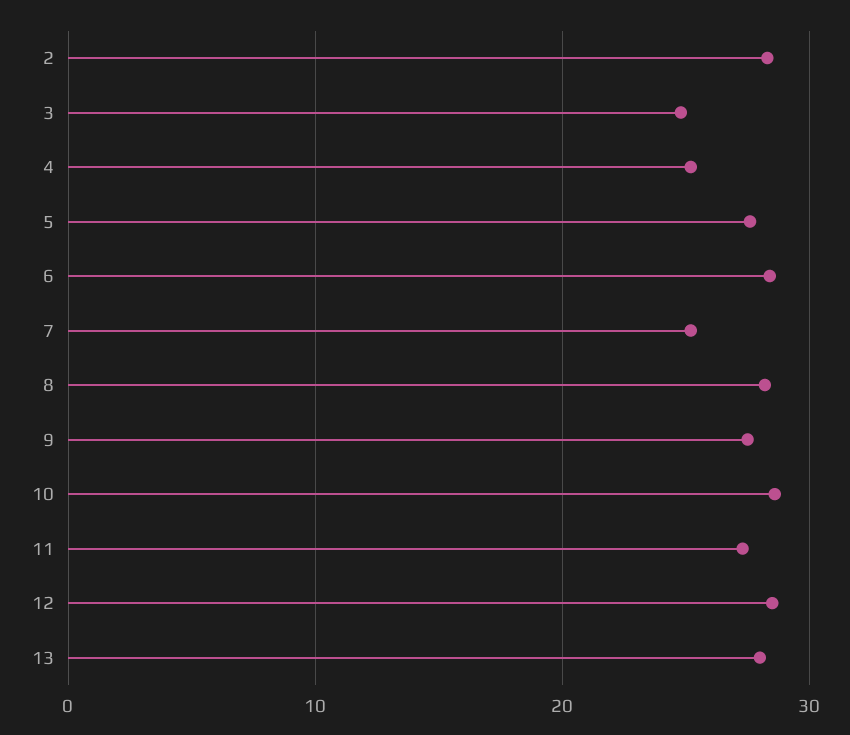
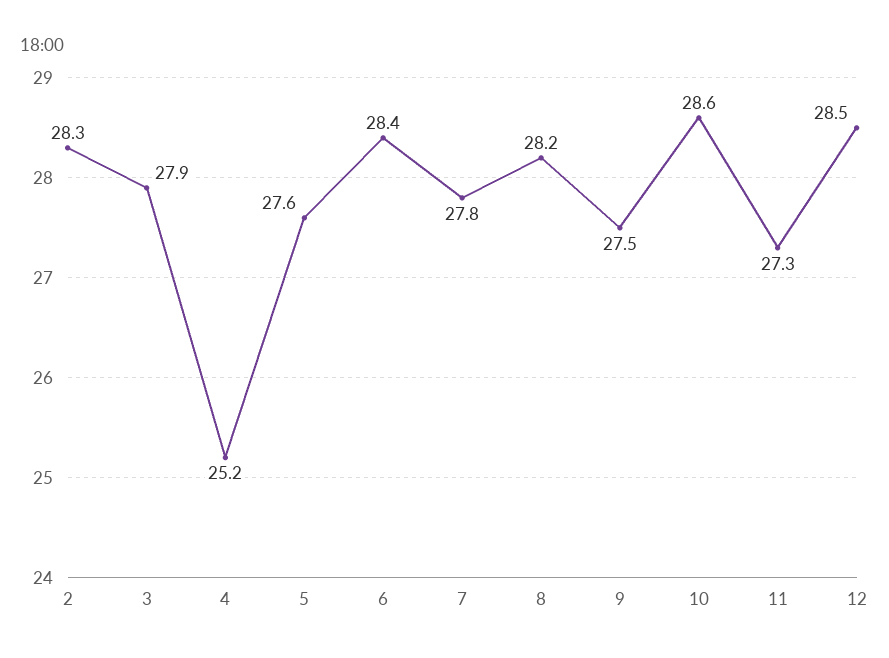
3: 25 -> 27.9
7: 25 -> 27.8
13: 28 -> none

